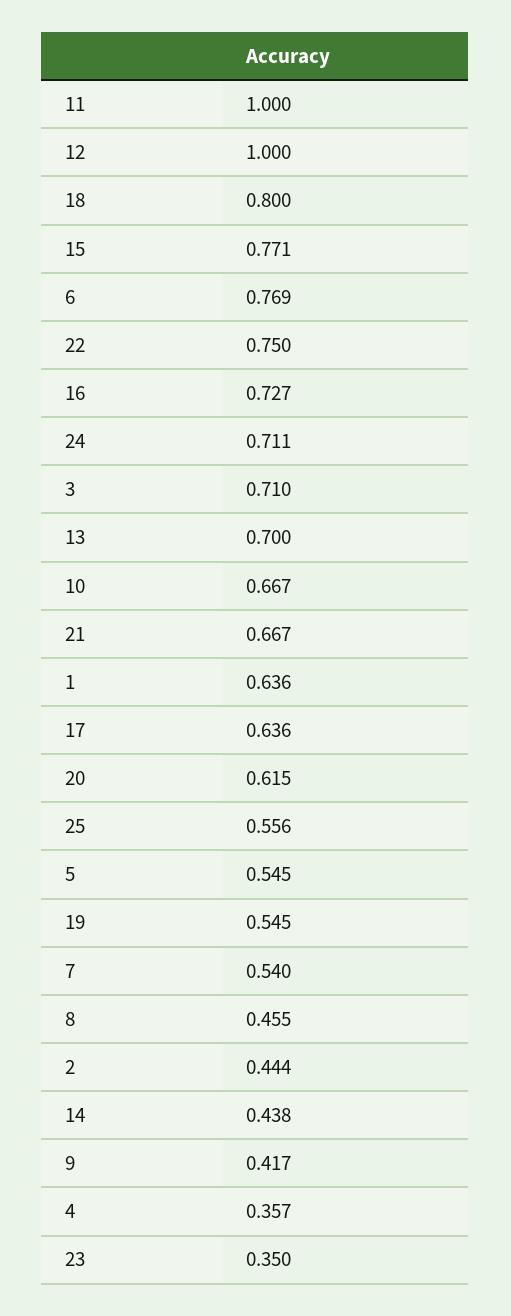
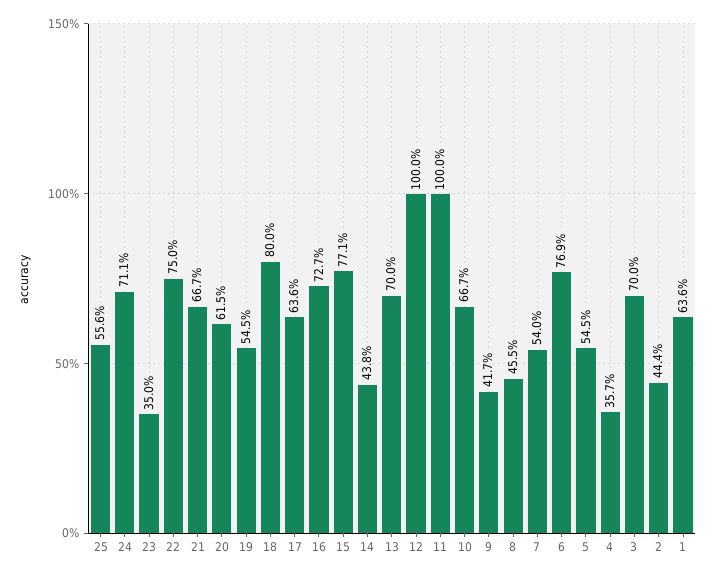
3: 0.71 -> 0.7

